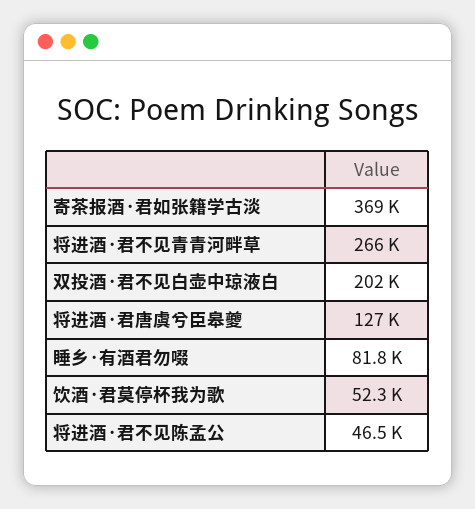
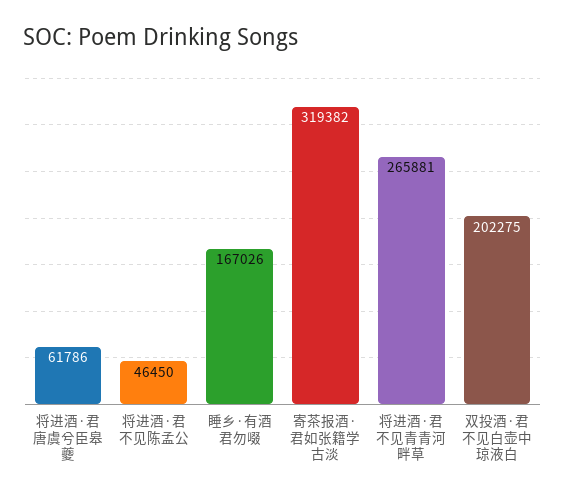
寄茶报酒·君如张籍学古淡: 369000 -> 319382
将进酒·君唐虞兮臣皋夔: 127000 -> 61786
睡乡·有酒君勿啜: 81800 -> 167026
饮酒·君莫停杯我为歌: 52300 -> none

